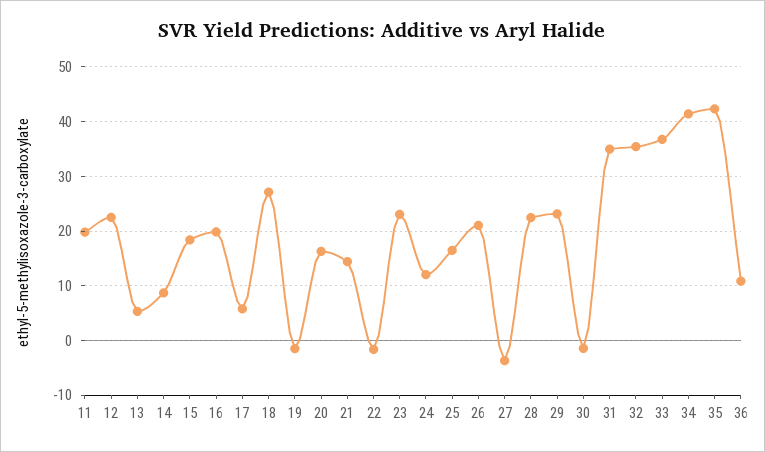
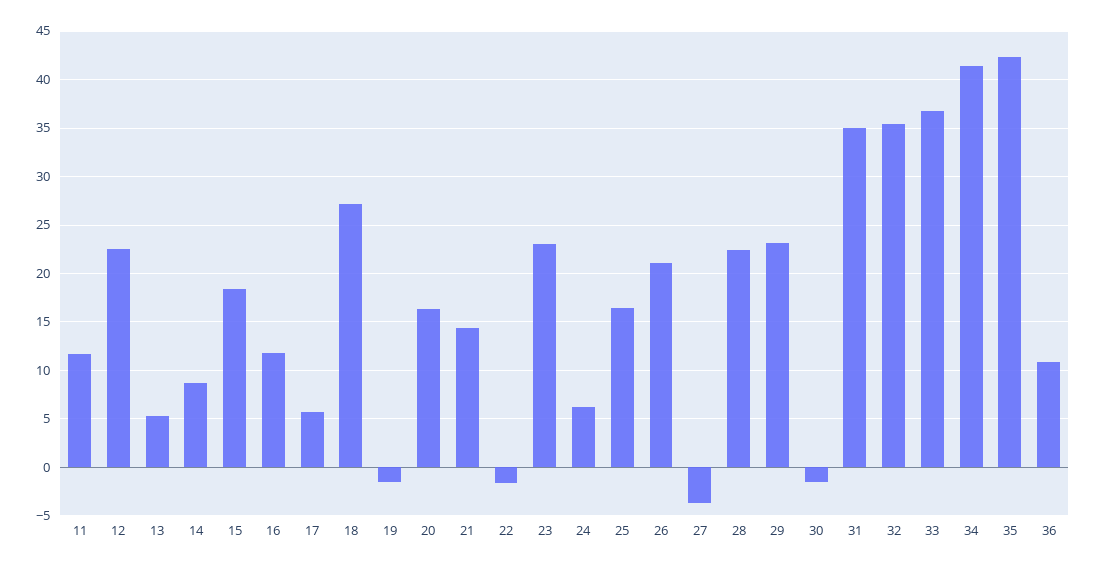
11: 20 -> 12
16: 20 -> 12
24: 12 -> 6

